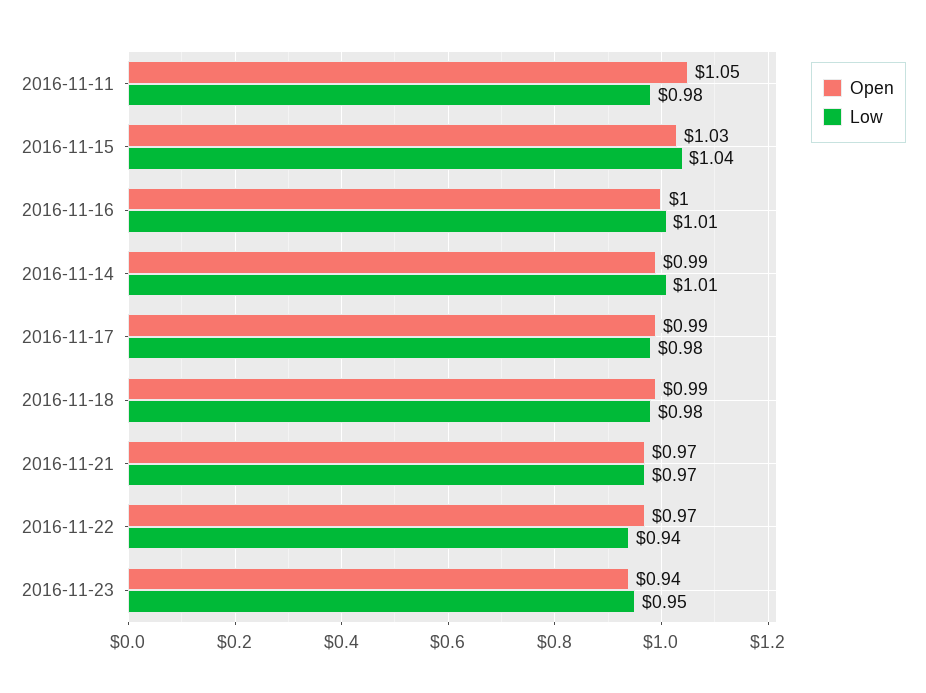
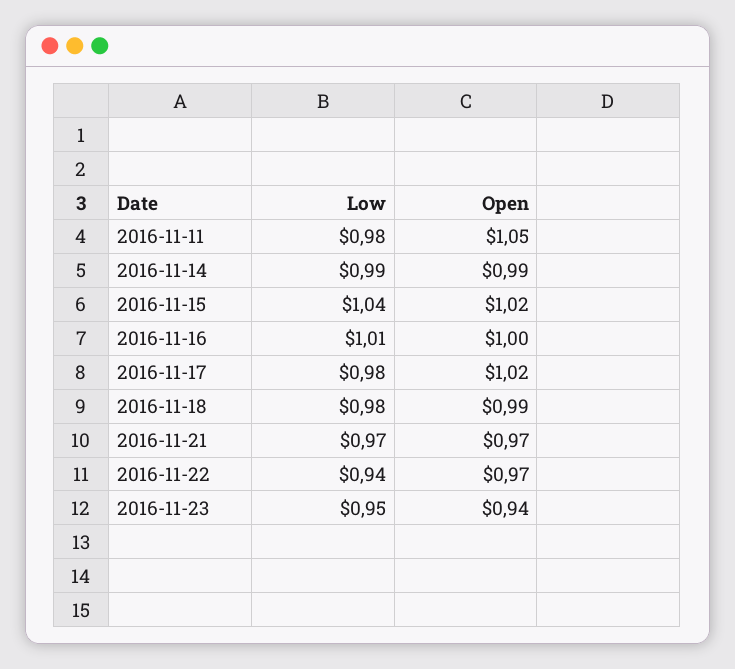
Open, 2016-11-15: 1.03 -> 1.02
Low, 2016-11-14: 1.01 -> 0.99
Open, 2016-11-17: 0.99 -> 1.02

